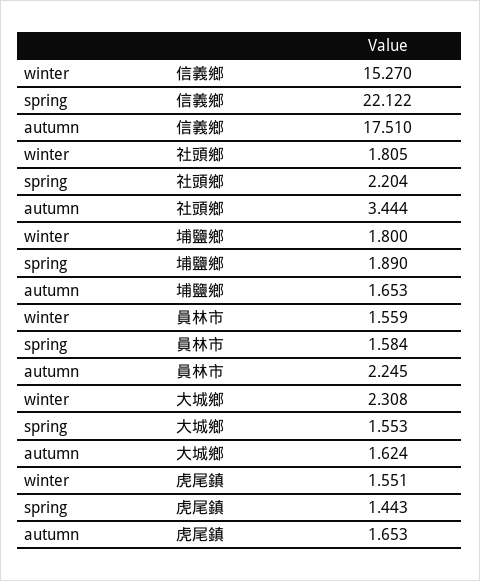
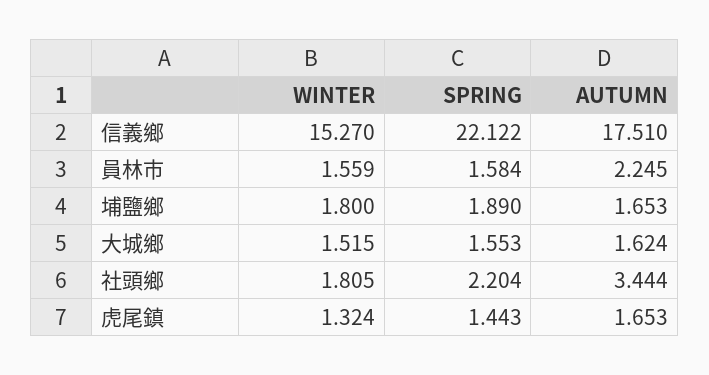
winter, 大城鄉: 2.308 -> 1.515
winter, 虎尾鎮: 1.551 -> 1.324

